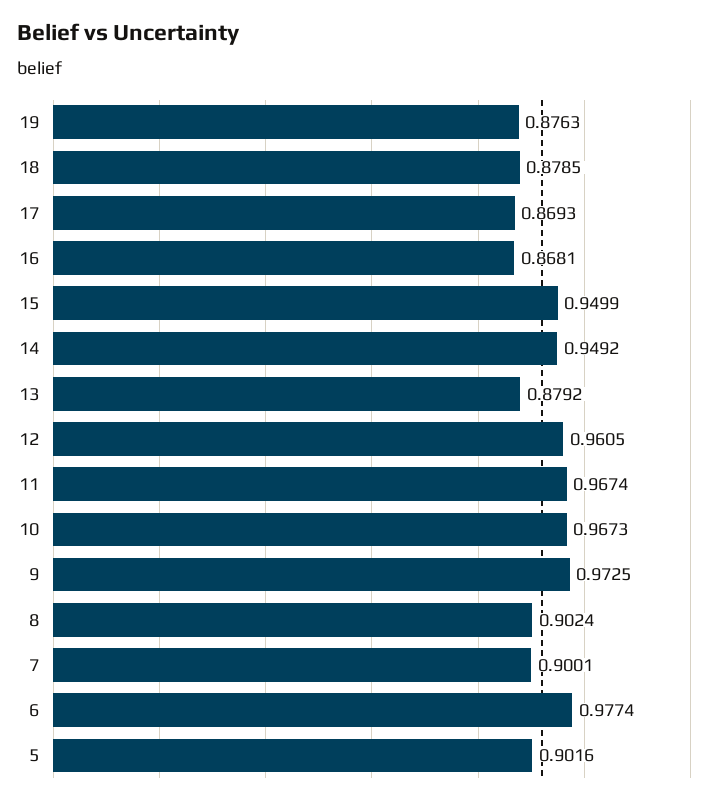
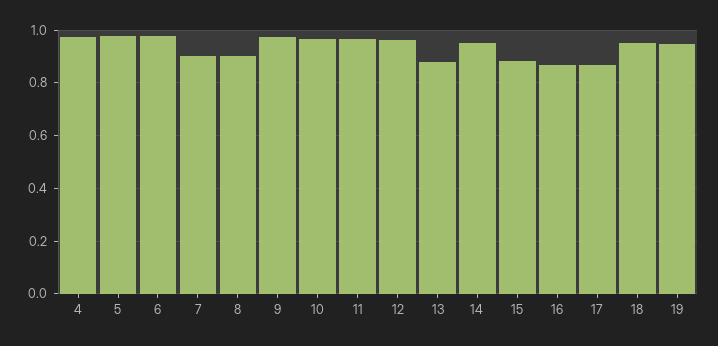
19: 0.8763 -> 0.95
18: 0.8785 -> 0.95
15: 0.9499 -> 0.875
5: 0.9016 -> 0.975
4: none -> 0.975

